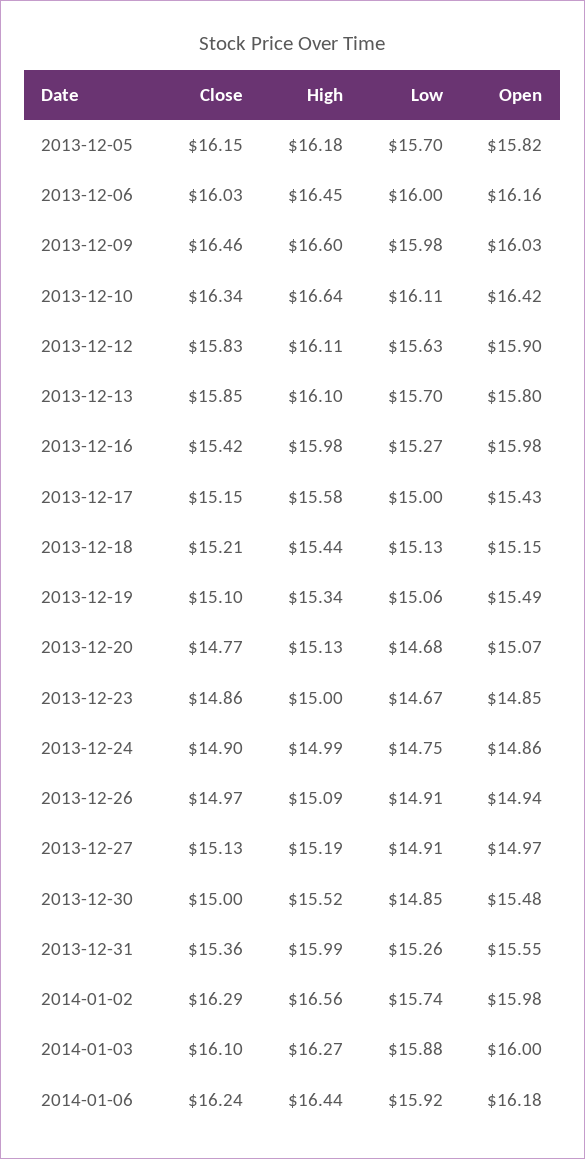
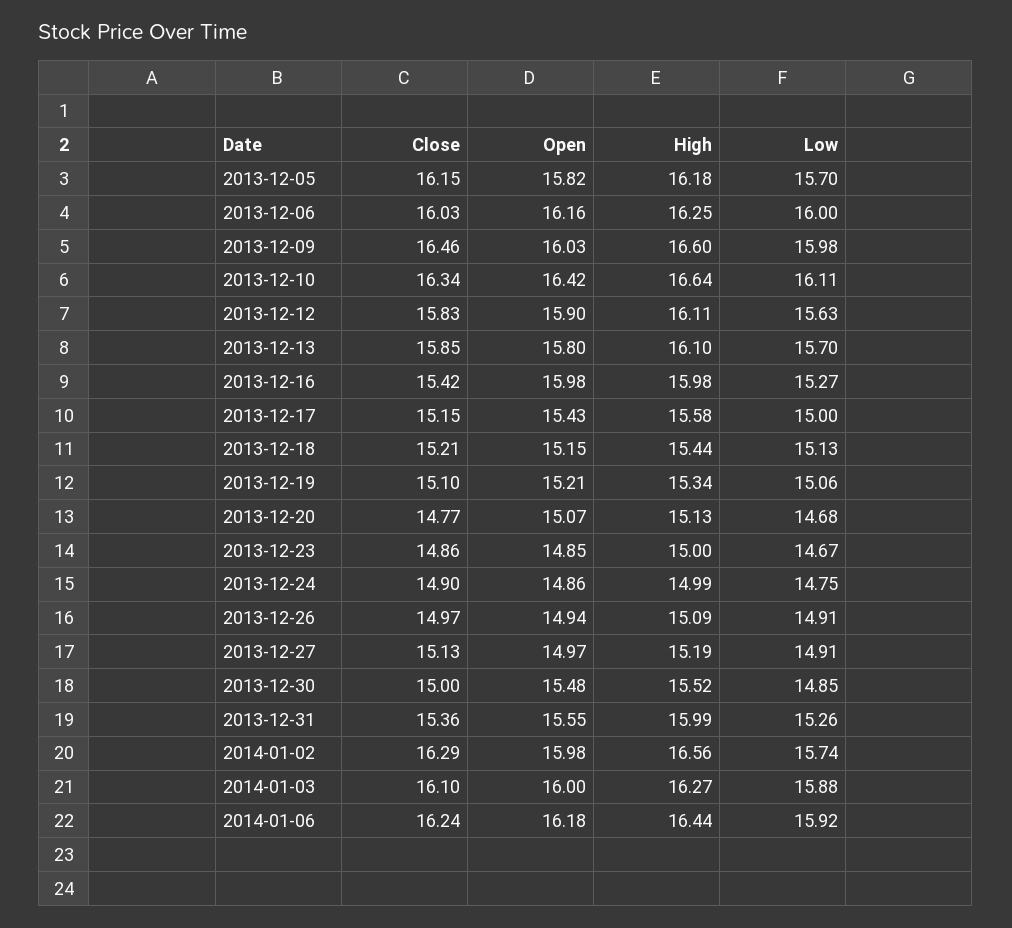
High, 2013-12-06: 16.45 -> 16.25
Open, 2013-12-19: 15.49 -> 15.21

